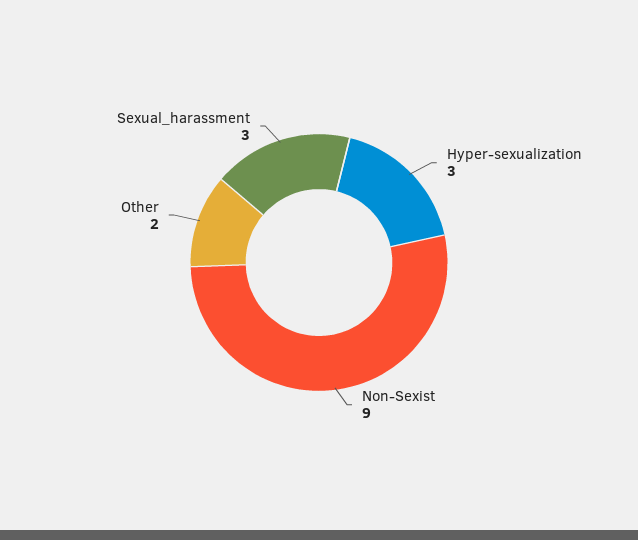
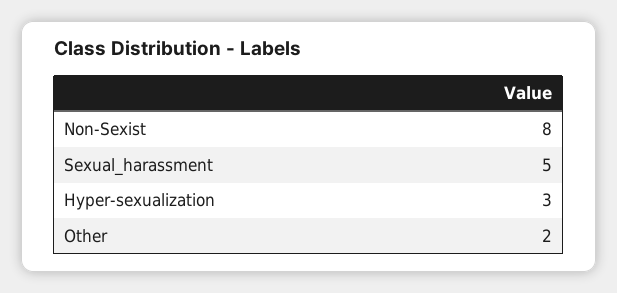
Non-Sexist: 9 -> 8
Sexual_harassment: 3 -> 5

